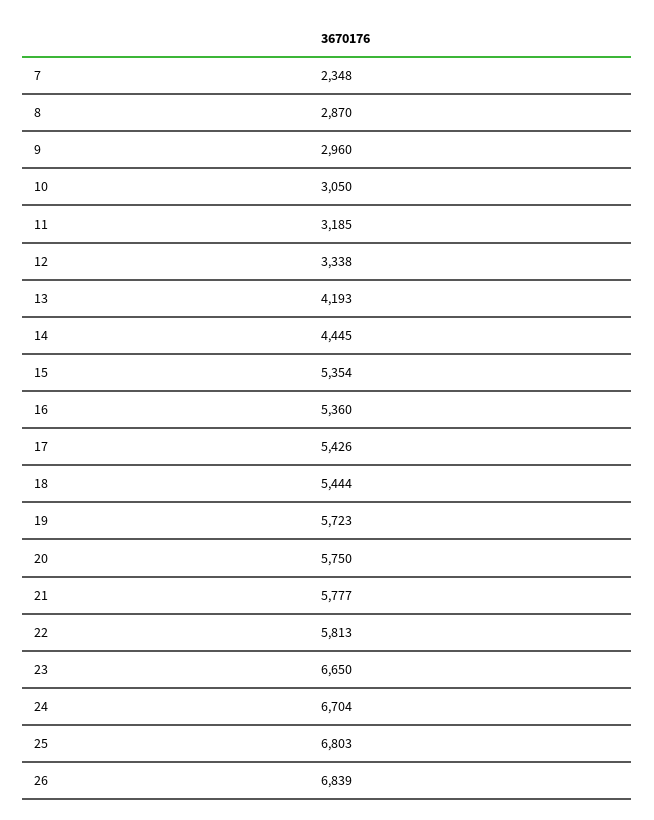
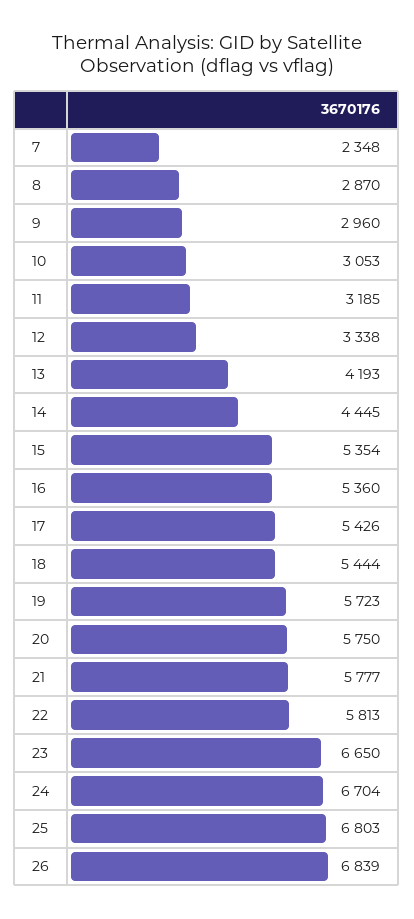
10: 3050 -> 3053

